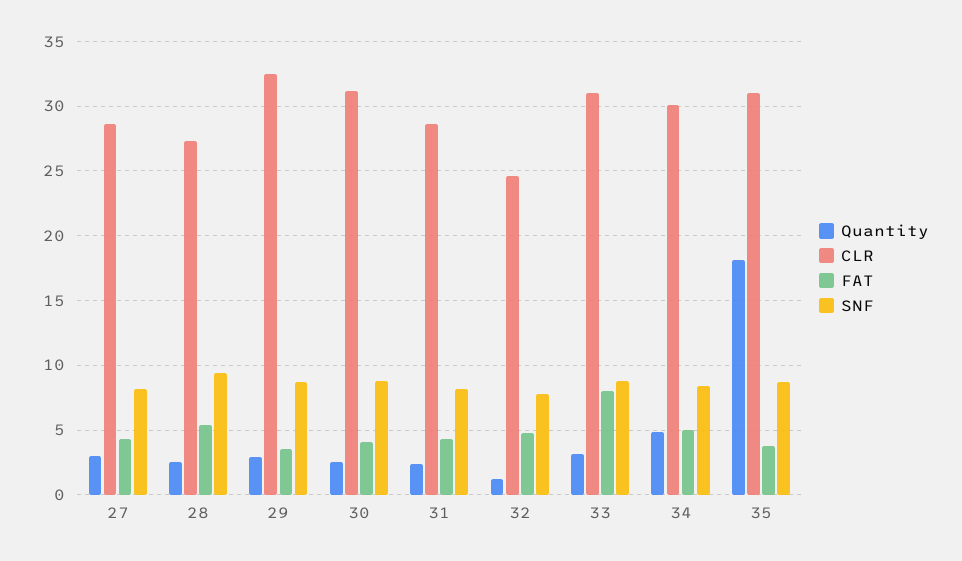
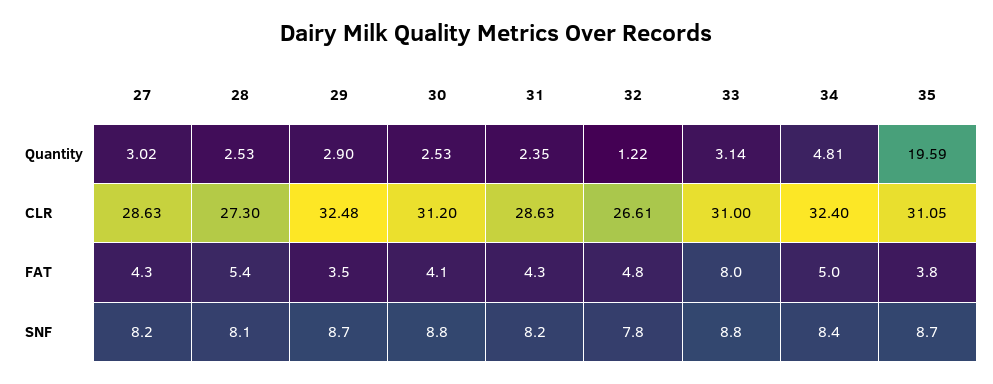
SNF, 28: 9.5 -> 8.1
CLR, 32: 24.5 -> 26.61
CLR, 34: 30 -> 32.4
Quantity, 35: 18 -> 19.59

